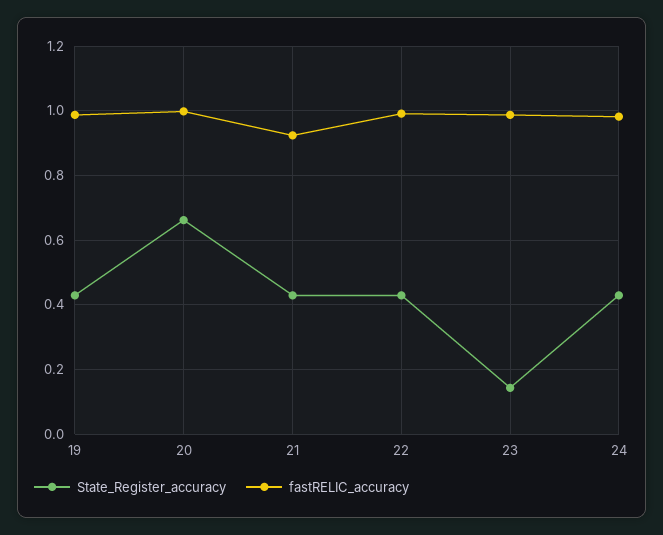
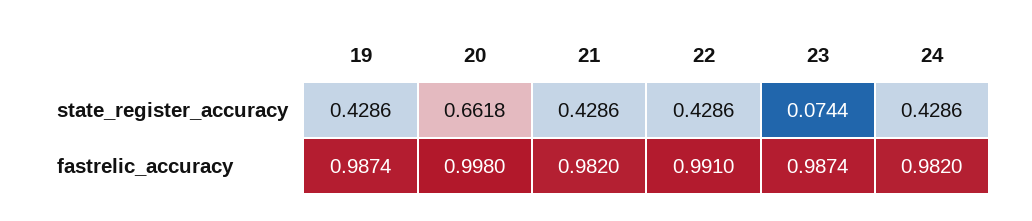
fastRELIC_accuracy, 21: 0.92 -> 0.982
State_Register_accuracy, 23: 0.14 -> 0.0744

